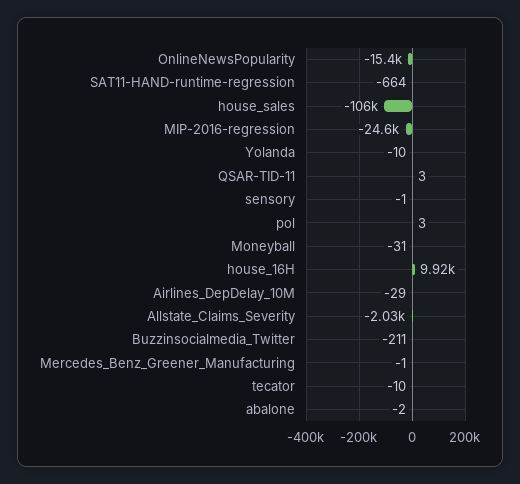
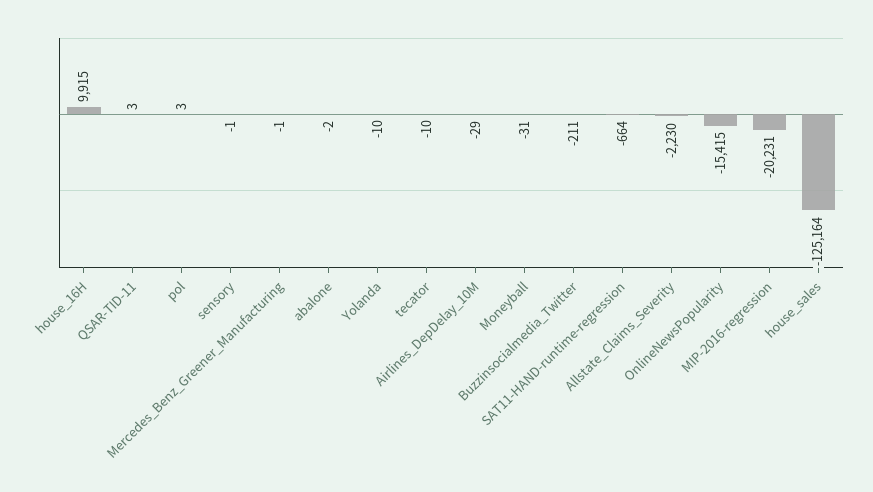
house_sales: -106000 -> -125164
MIP-2016-regression: -24600 -> -20231
Allstate_Claims_Severity: -2030 -> -2230

